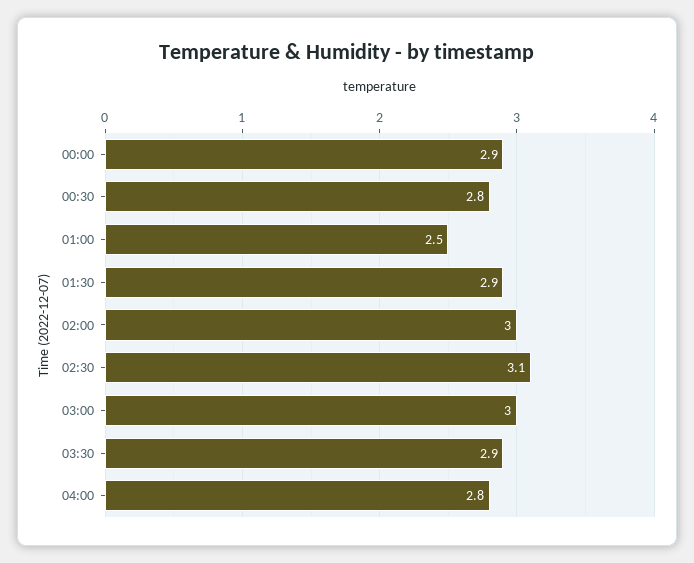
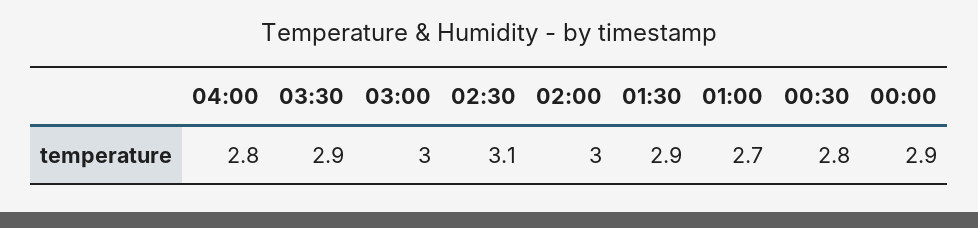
01:00: 2.5 -> 2.7

